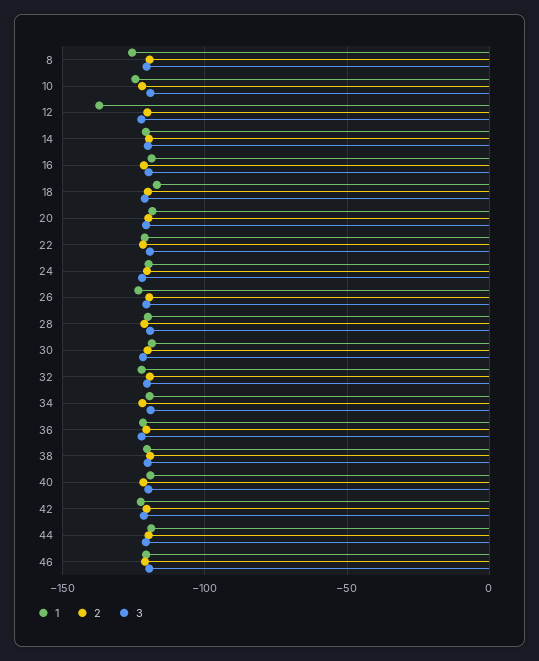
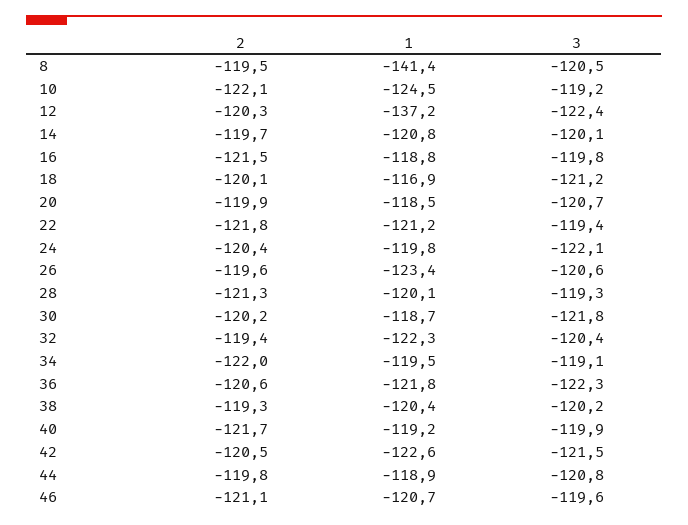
1, 8: -125 -> -141.4

